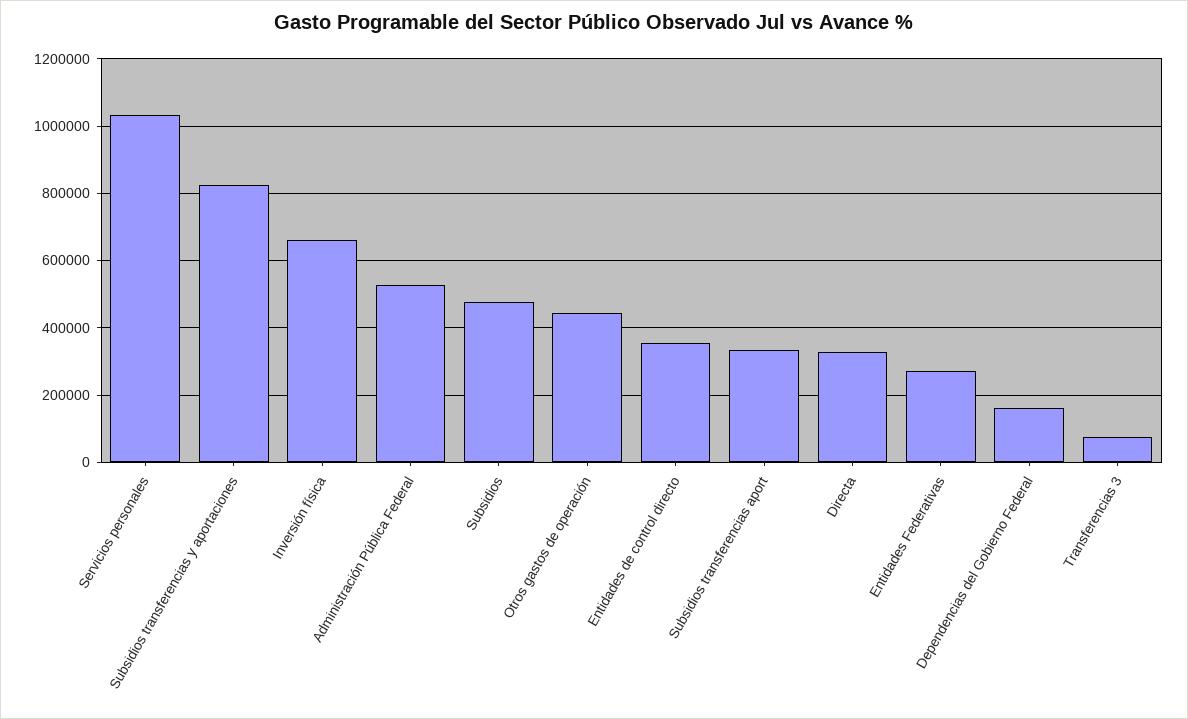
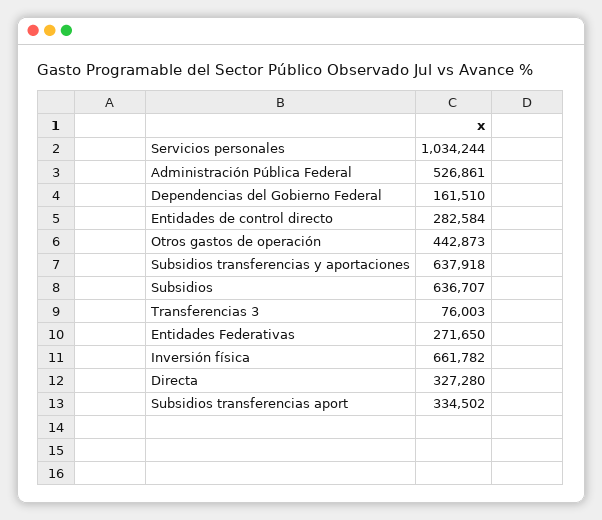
Subsidios transferencias y aportaciones: 820000 -> 637918
Subsidios: 480000 -> 636707
Entidades de control directo: 360000 -> 282584

